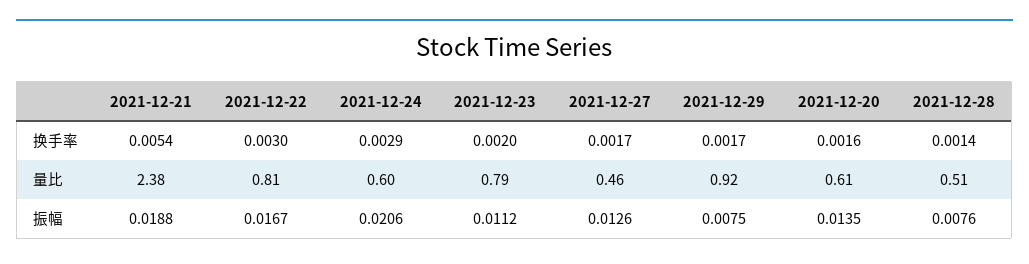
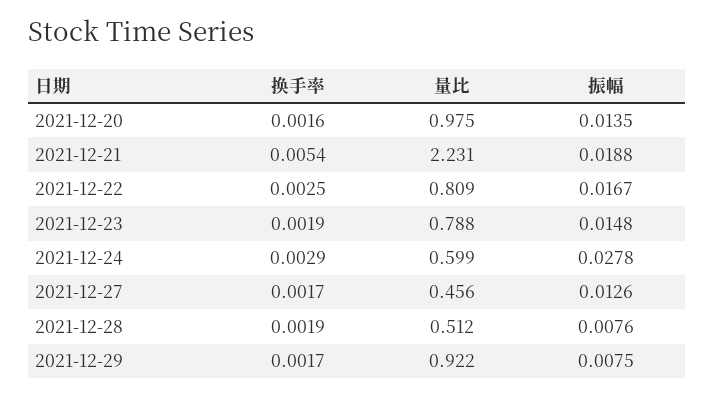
2021-12-22, 换手率: 0.003 -> 0.0025
2021-12-23, 换手率: 0.002 -> 0.0019
2021-12-28, 换手率: 0.0014 -> 0.0019
2021-12-21, 量比: 2.38 -> 2.231
2021-12-20, 量比: 0.61 -> 0.975
2021-12-24, 振幅: 0.0206 -> 0.0278
2021-12-23, 振幅: 0.0112 -> 0.0148

